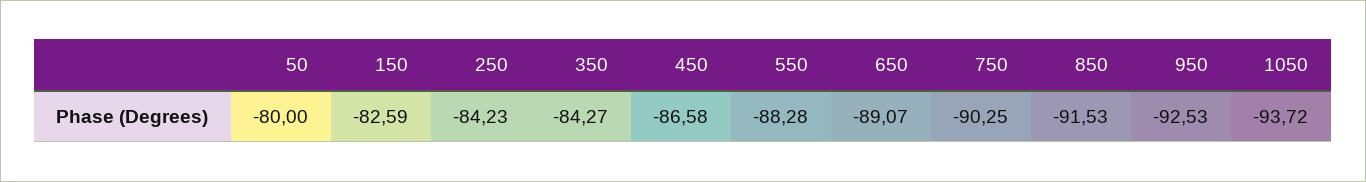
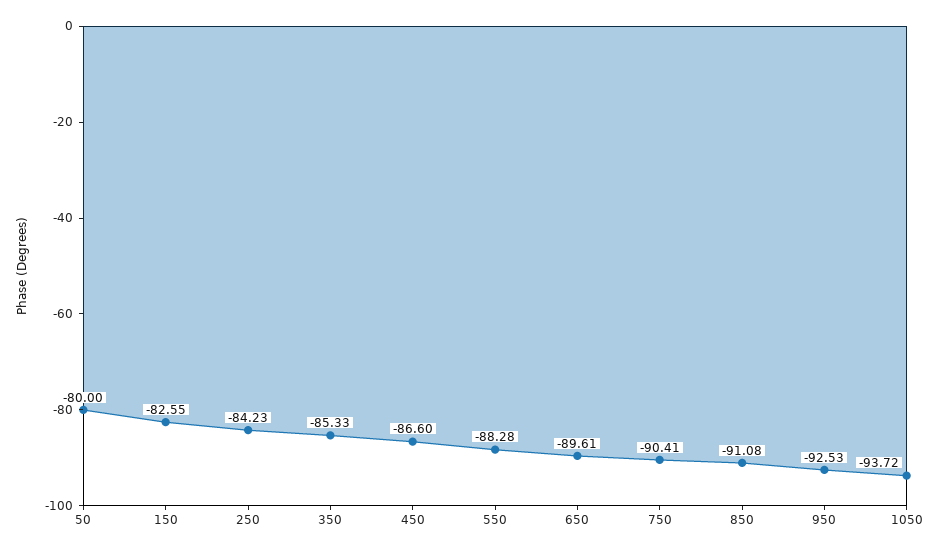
150: -82.59 -> -82.55
350: -84.27 -> -85.33
450: -86.58 -> -86.6
650: -89.07 -> -89.61
750: -90.25 -> -90.41
850: -91.53 -> -91.08

